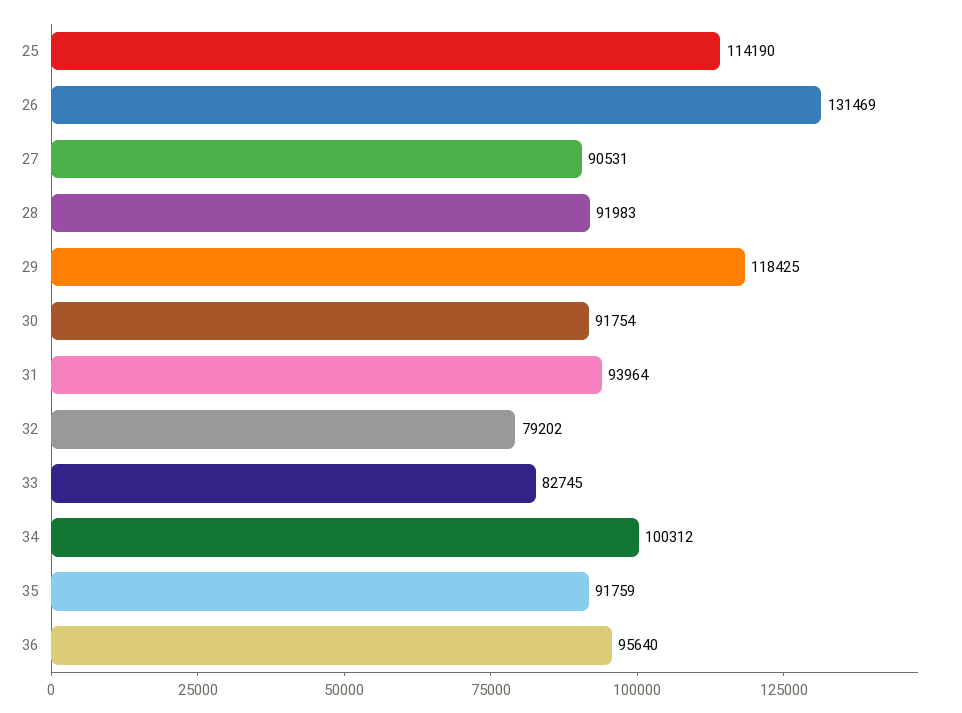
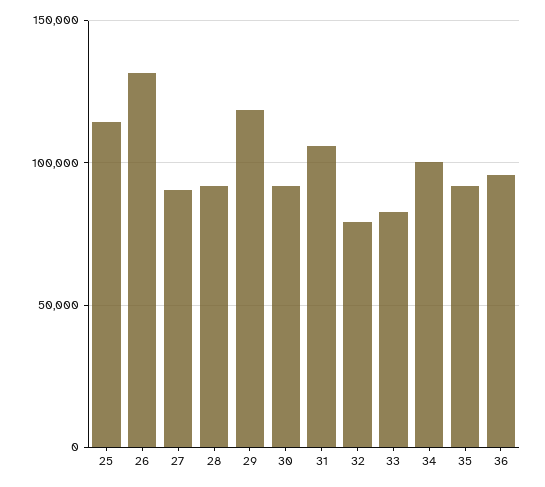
31: 93964 -> 105000

